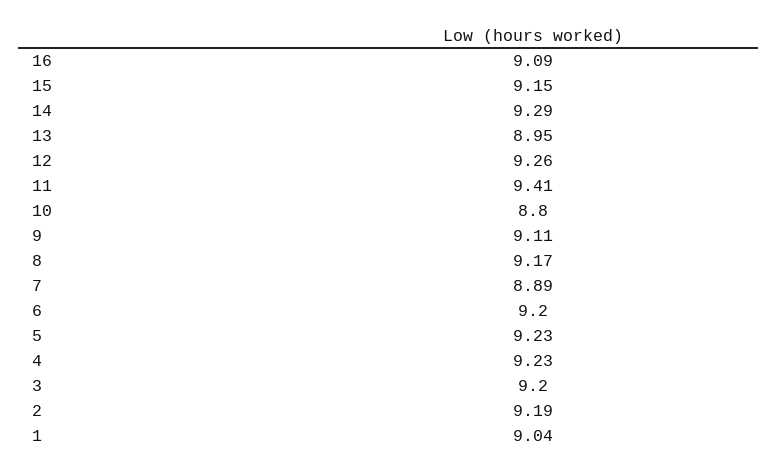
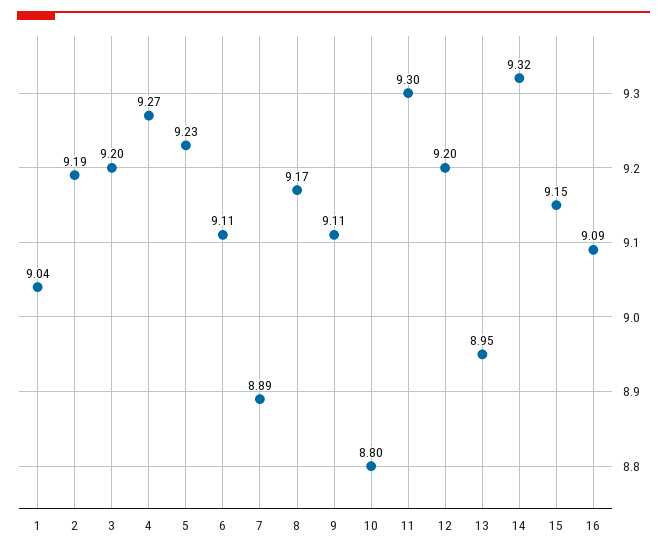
14: 9.29 -> 9.32
12: 9.26 -> 9.2
11: 9.41 -> 9.3
6: 9.2 -> 9.11
4: 9.23 -> 9.27

